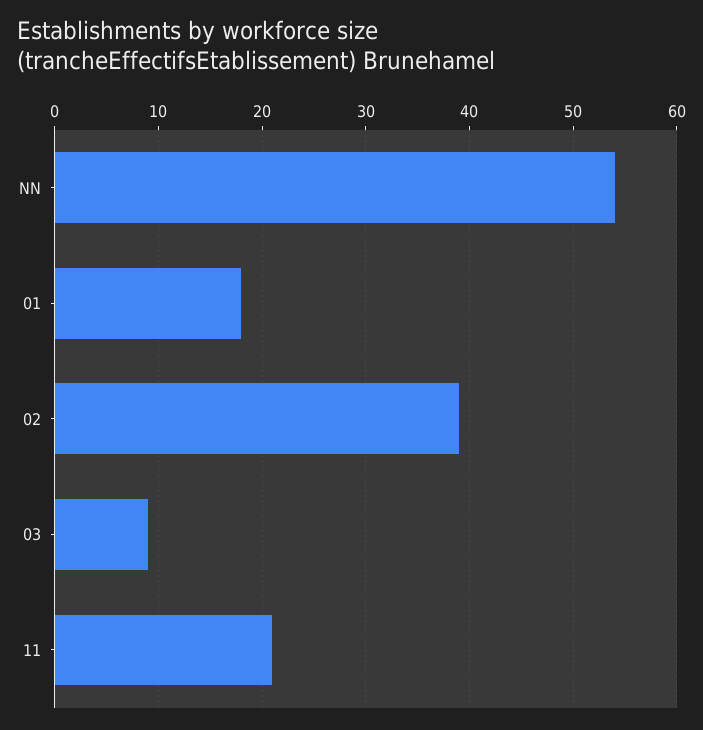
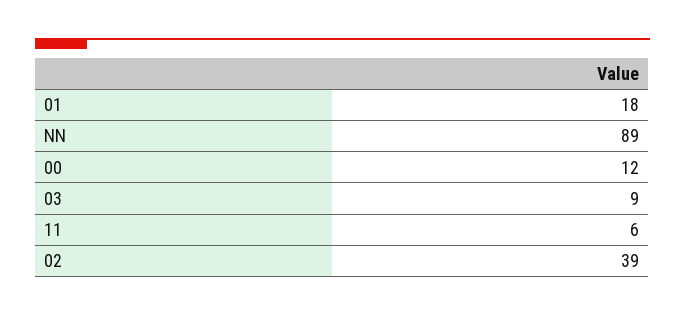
NN: 54 -> 89
11: 21 -> 6
00: none -> 12

